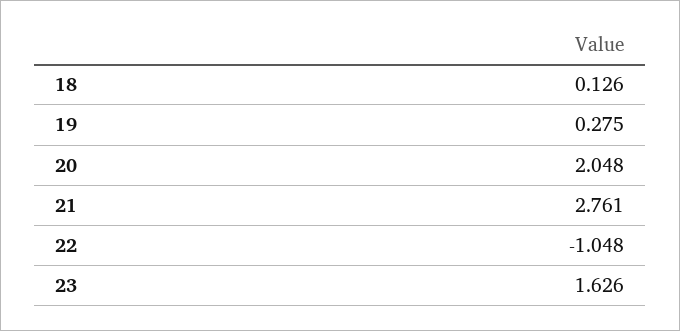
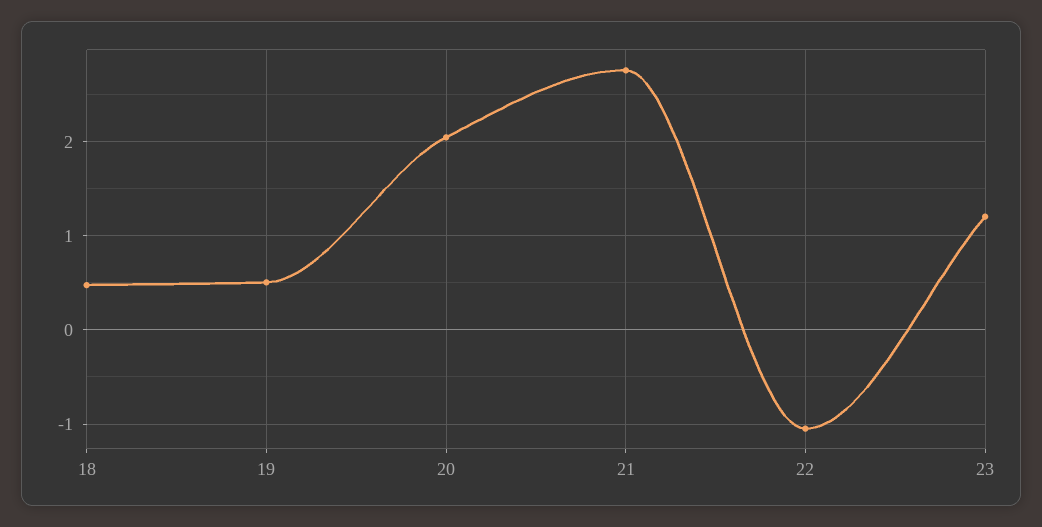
18: 0.126 -> 0.5
19: 0.275 -> 0.5
23: 1.626 -> 1.2

